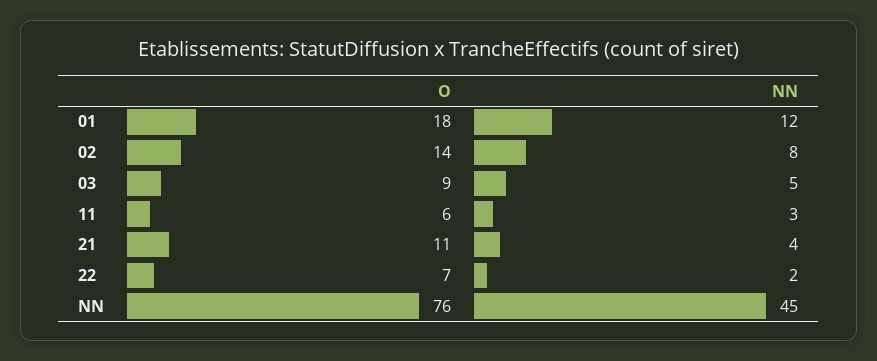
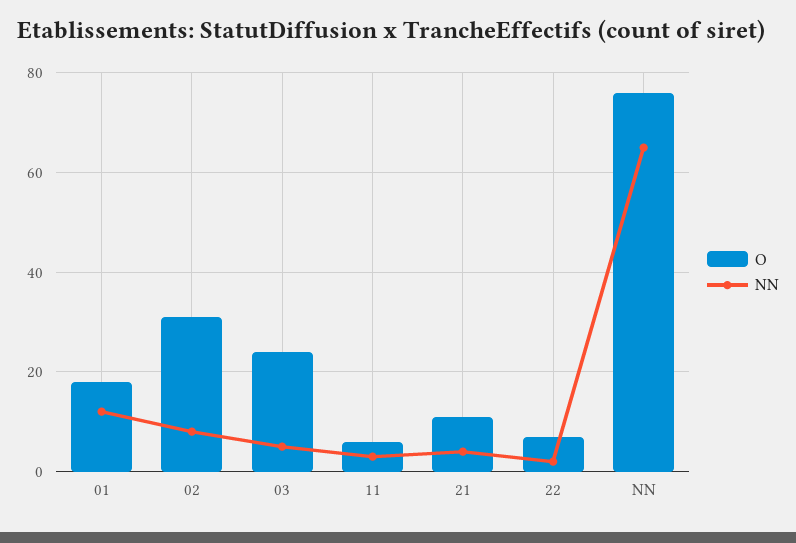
O, 02: 14 -> 30
O, 03: 9 -> 25
NN, NN: 45 -> 65

